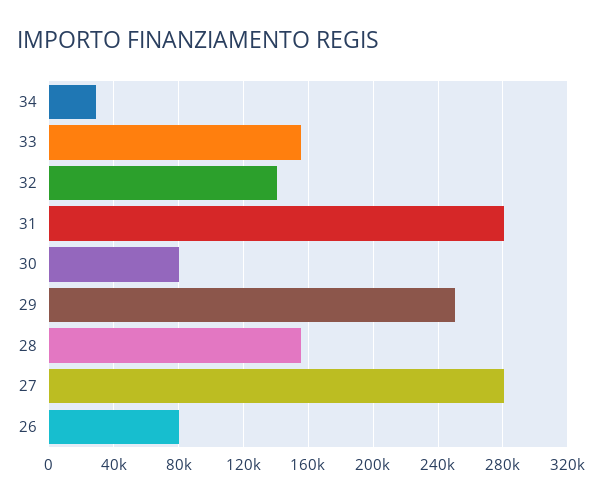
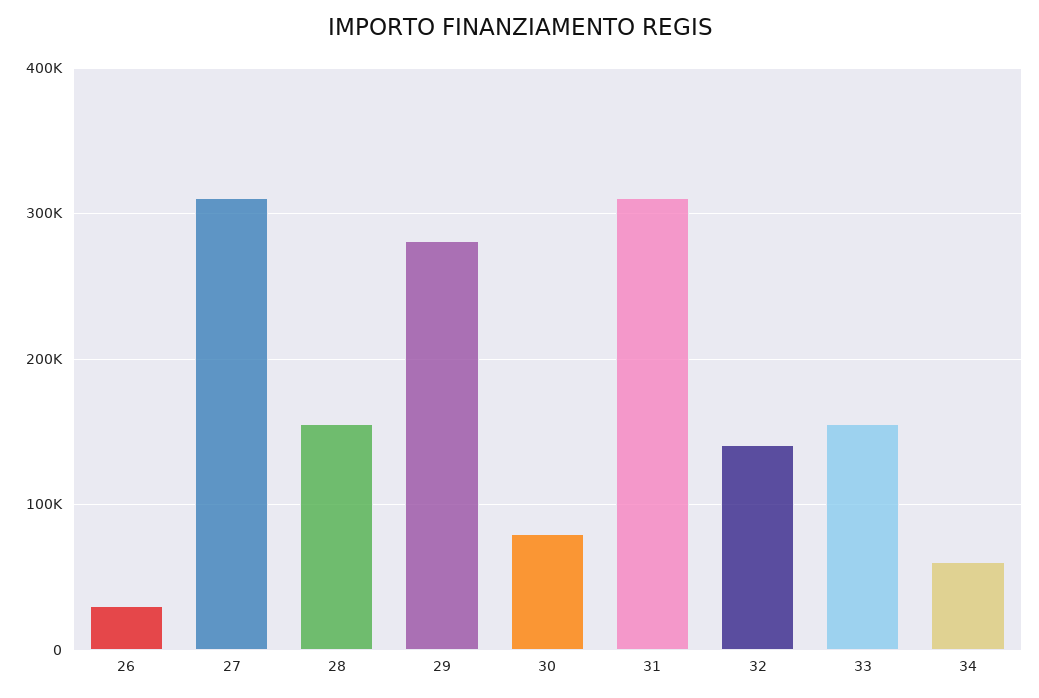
34: 30000 -> 60000
31: 280000 -> 310000
29: 250000 -> 280000
27: 280000 -> 310000
26: 80000 -> 30000

